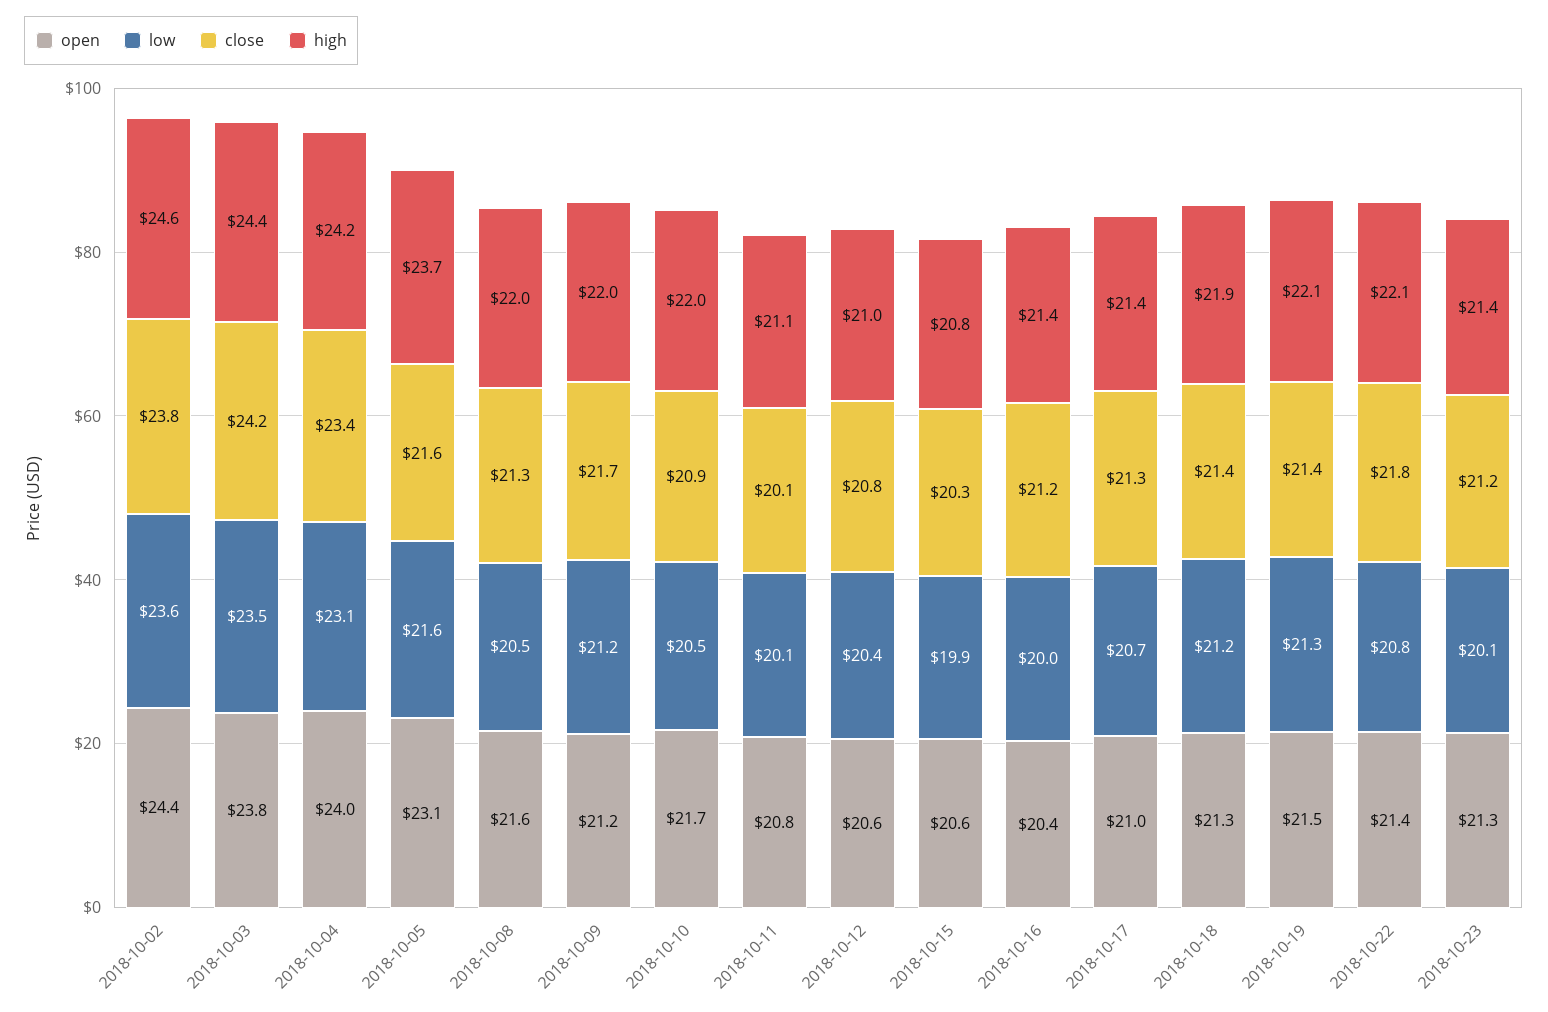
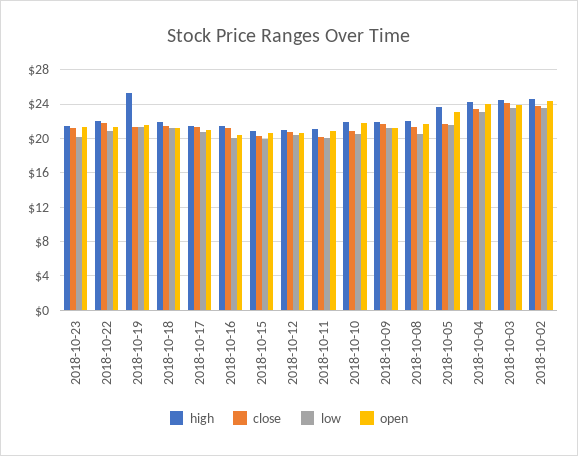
high, 2018-10-19: 22.1 -> 25

